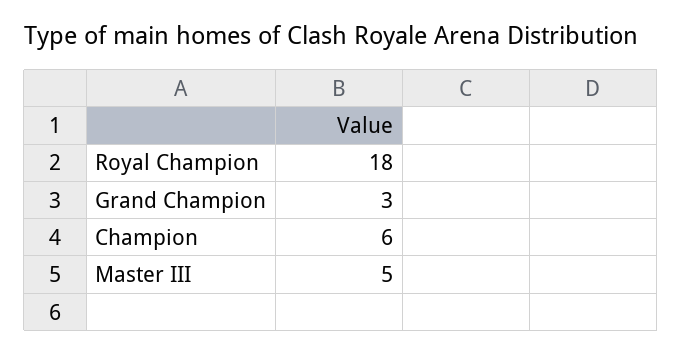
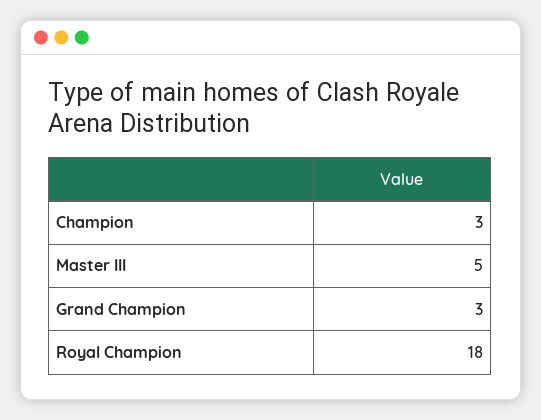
Champion: 6 -> 3

